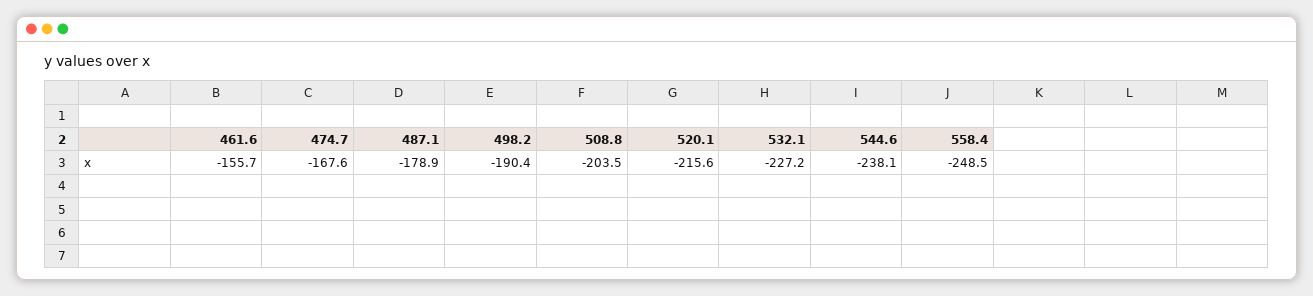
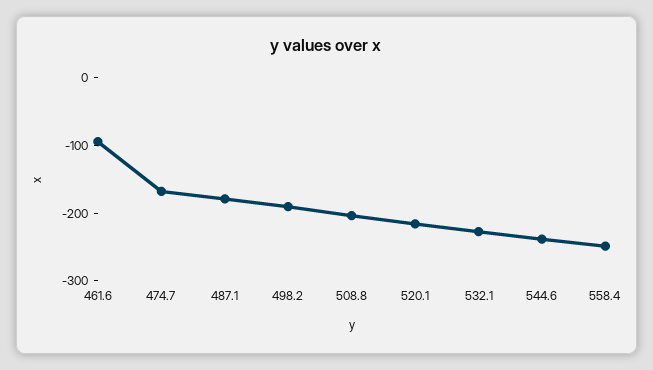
461.6: -155.7 -> -100

